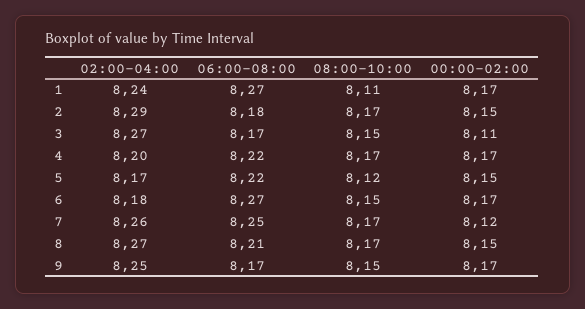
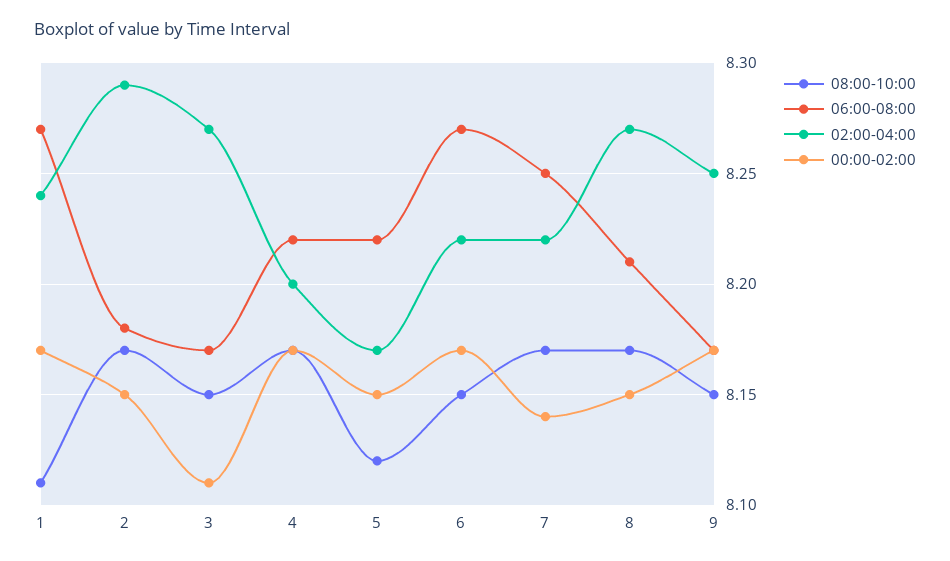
02:00-04:00, 6: 8.18 -> 8.22
02:00-04:00, 7: 8.26 -> 8.22
00:00-02:00, 7: 8.12 -> 8.14

